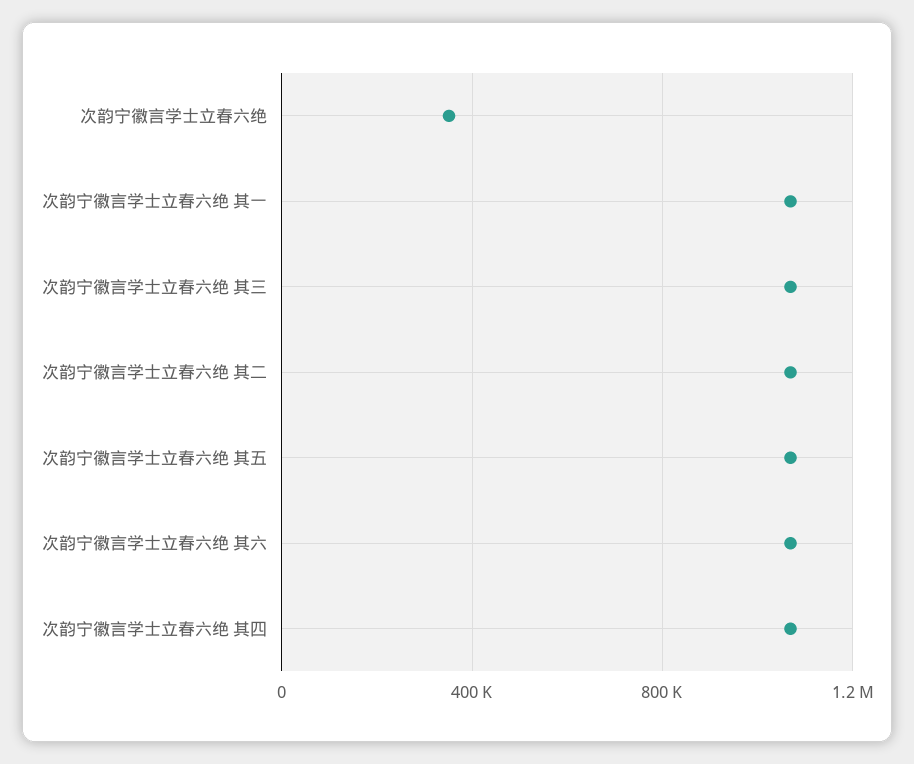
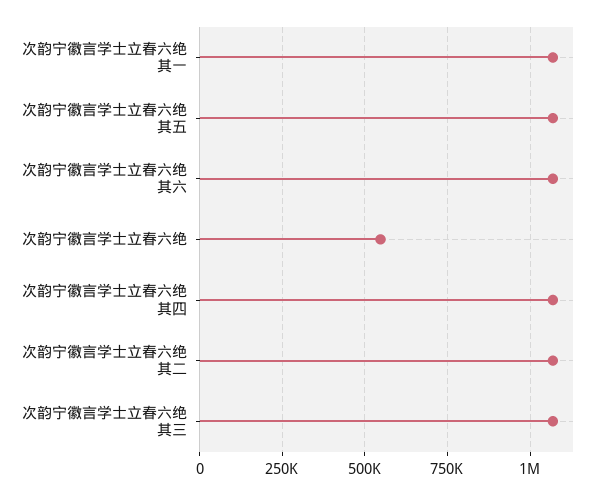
次韵宁徽言学士立春六绝: 350000 -> 550000

